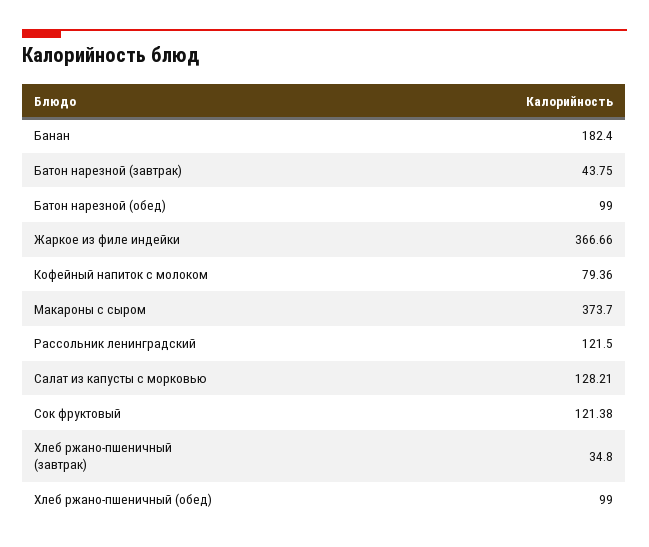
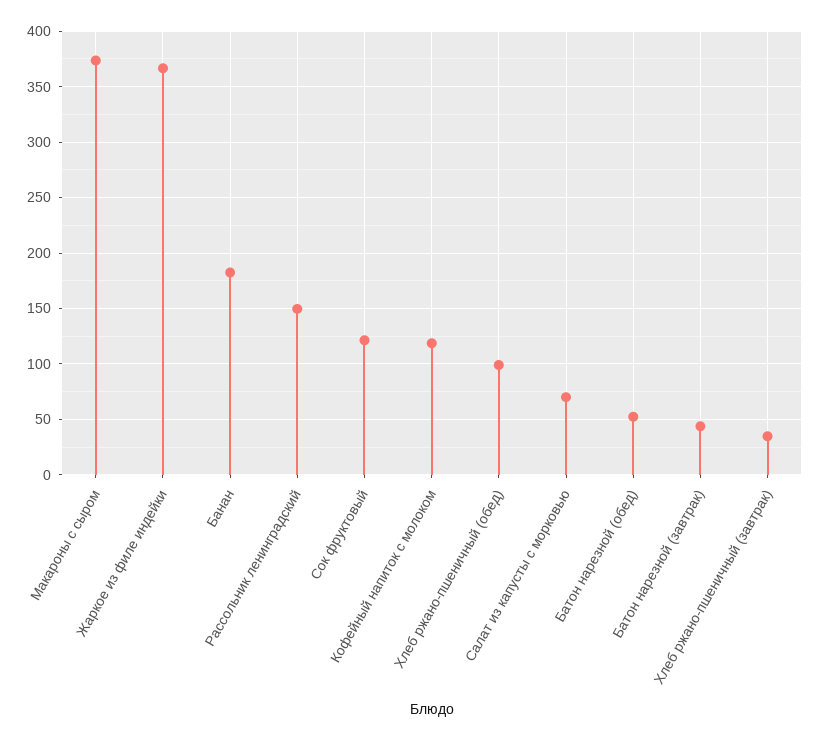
Батон нарезной (обед): 99 -> 50
Кофейный напиток с молоком: 79.36 -> 120
Рассольник ленинградский: 121.5 -> 150
Салат из капусты с морковью: 128.21 -> 70

